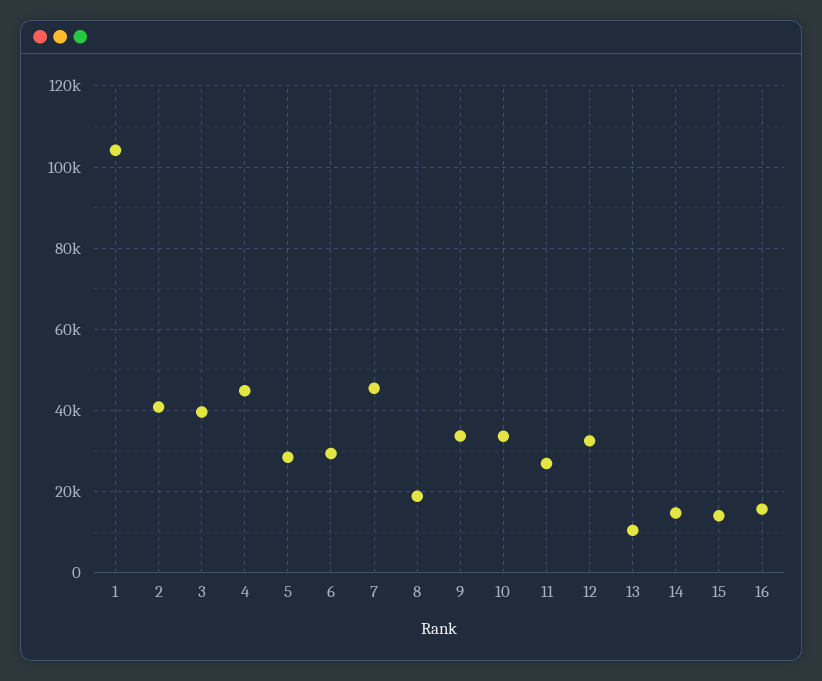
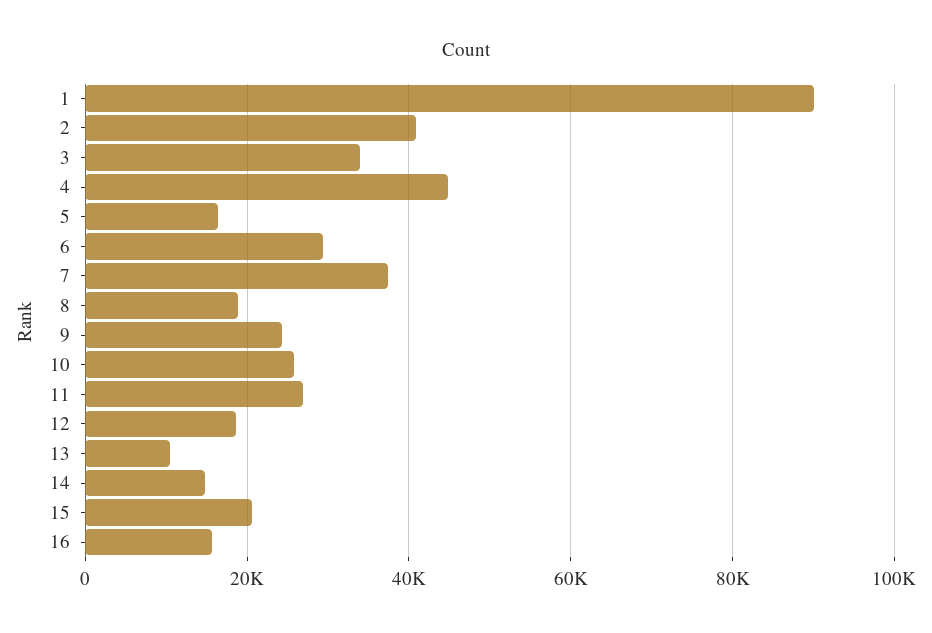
1: 104000 -> 90000
3: 40000 -> 34000
5: 28000 -> 16000
7: 46000 -> 38000
9: 34000 -> 24000
10: 34000 -> 26000
12: 32000 -> 18000
15: 14000 -> 20000

